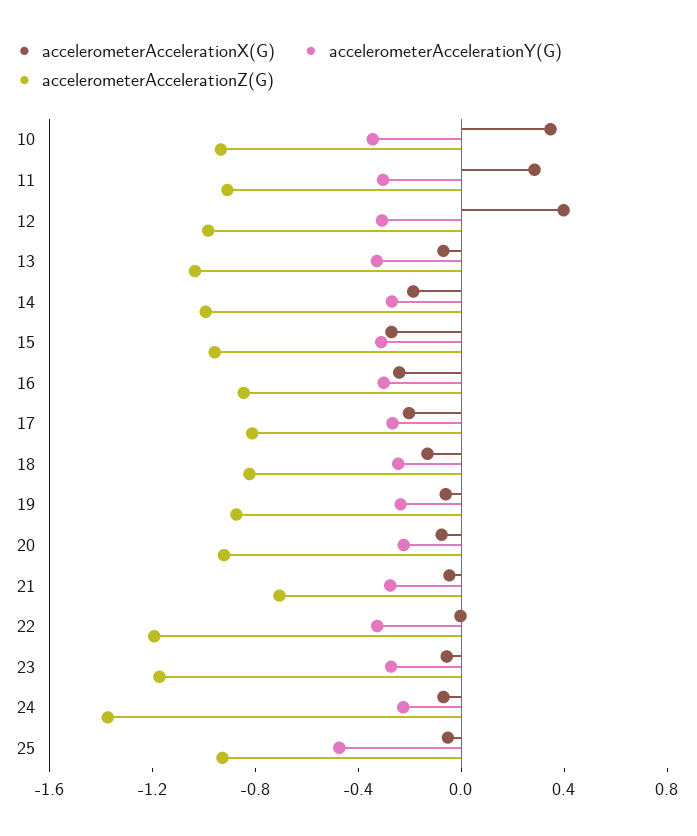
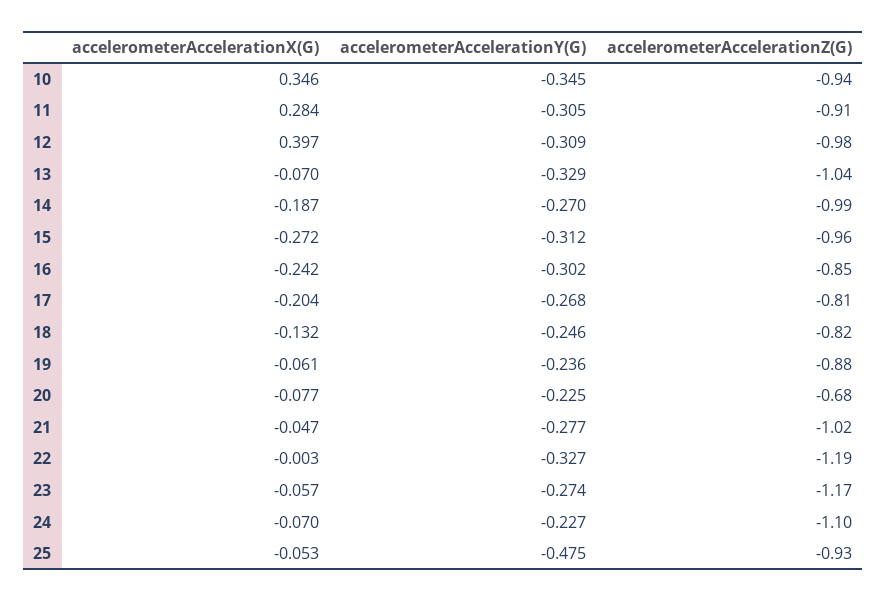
accelerometerAccelerationZ(G), 20: -0.9 -> -0.68
accelerometerAccelerationZ(G), 21: -0.7 -> -1.02
accelerometerAccelerationZ(G), 24: -1.4 -> -1.1

